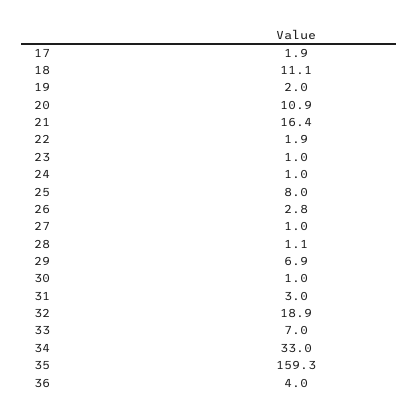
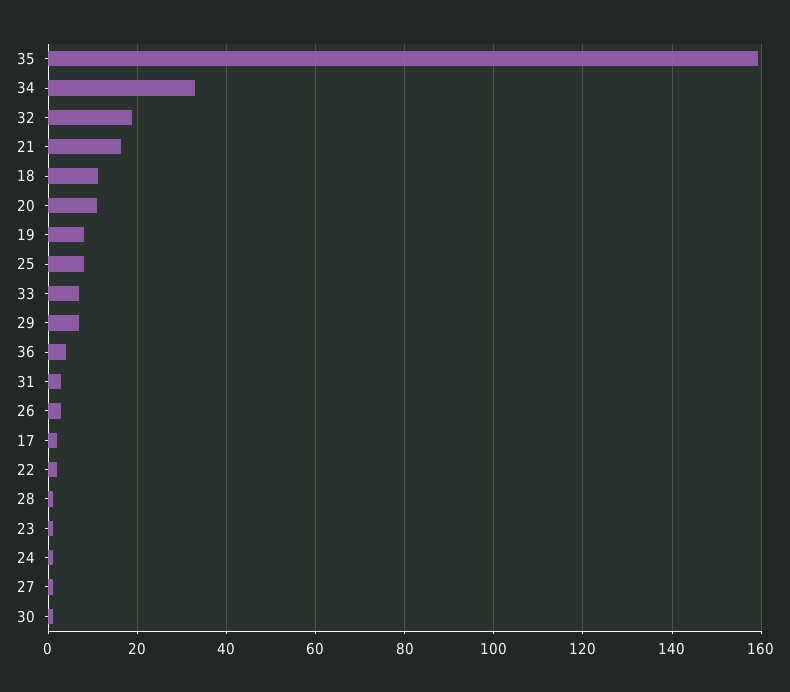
19: 2 -> 8

